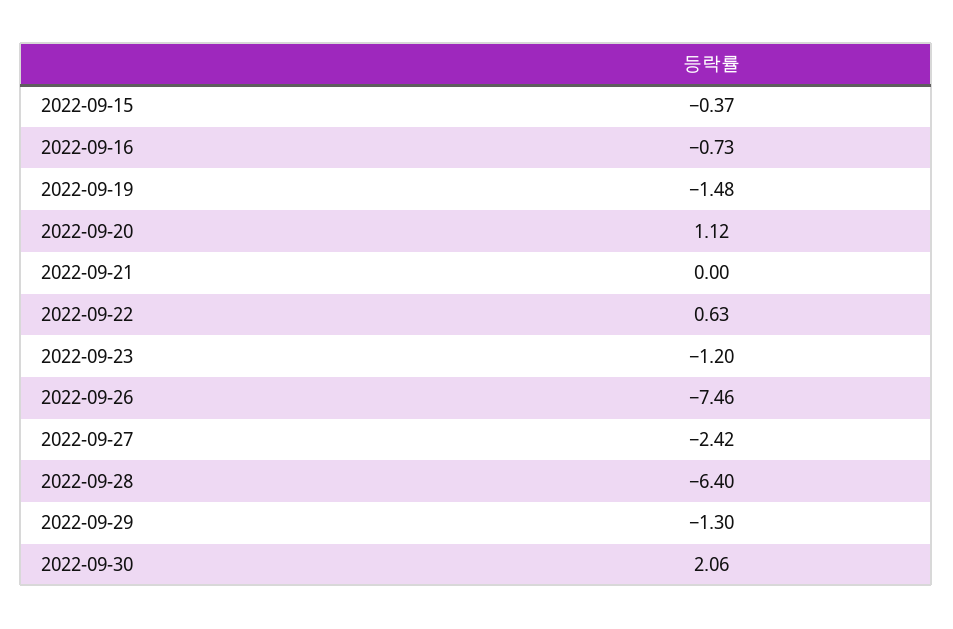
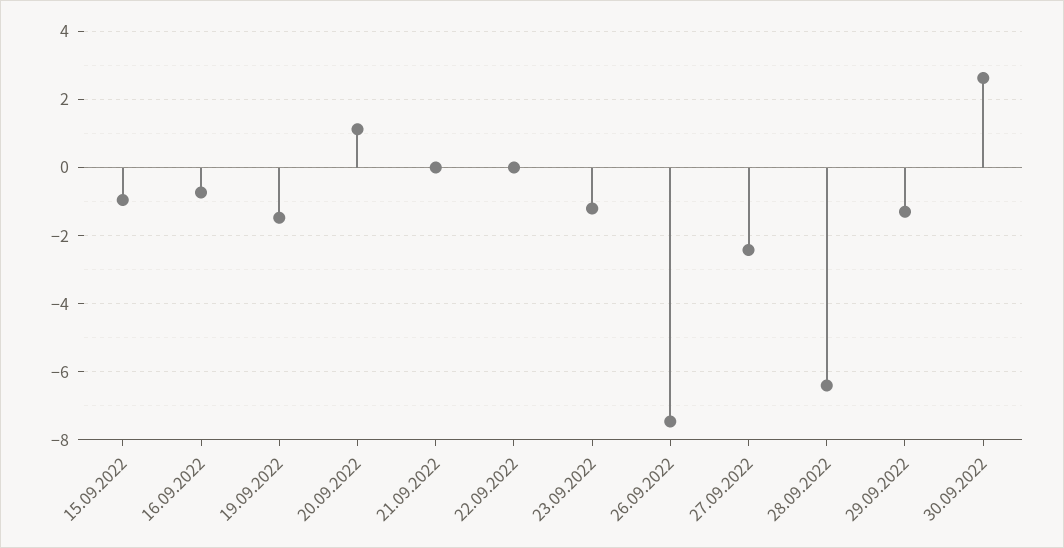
2022-09-15: -0.37 -> -1
2022-09-22: 0.63 -> 0
2022-09-30: 2.06 -> 2.6

